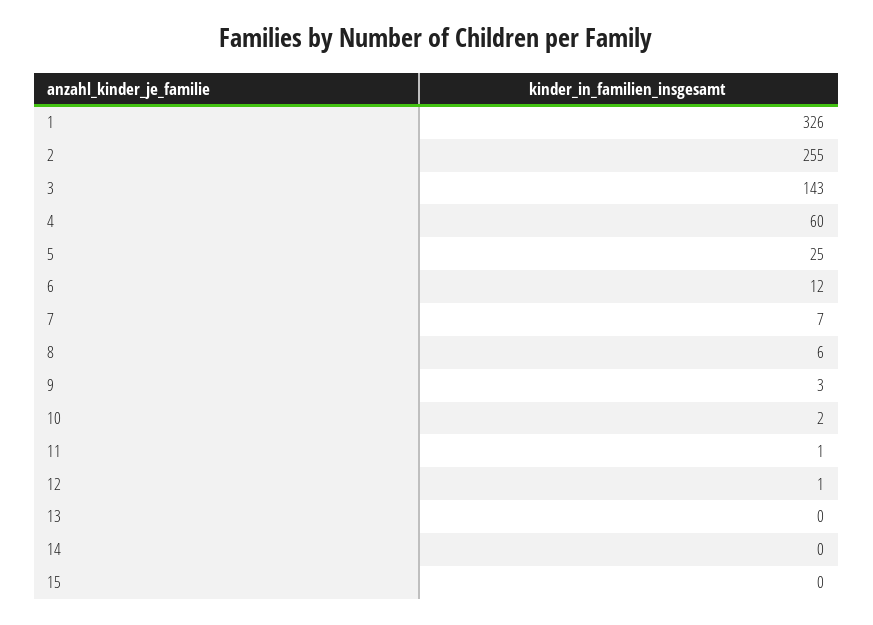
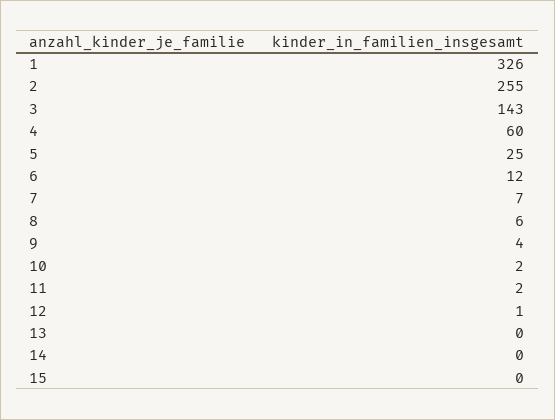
9: 3 -> 4
11: 1 -> 2

